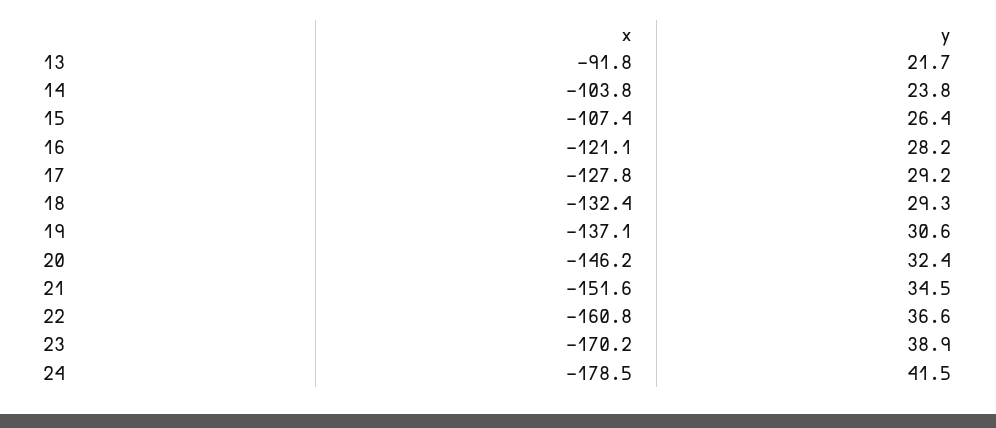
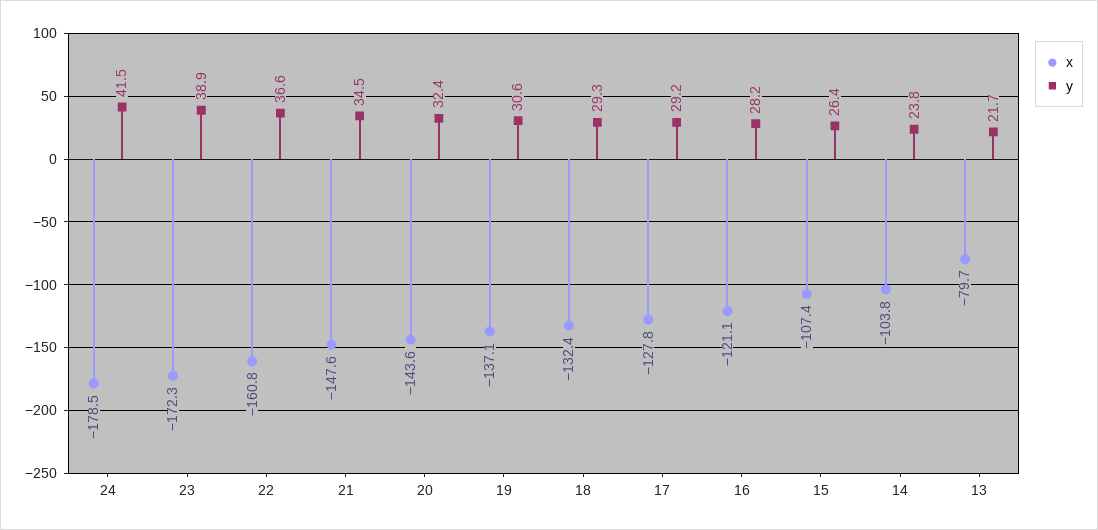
x, 13: -91.8 -> -79.7
x, 20: -146.2 -> -143.6
x, 21: -151.6 -> -147.6
x, 23: -170.2 -> -172.3

